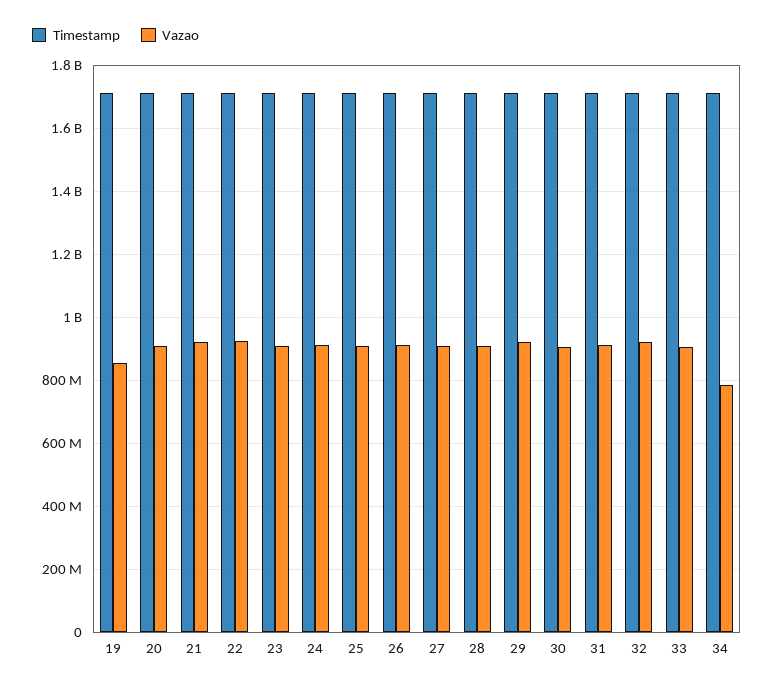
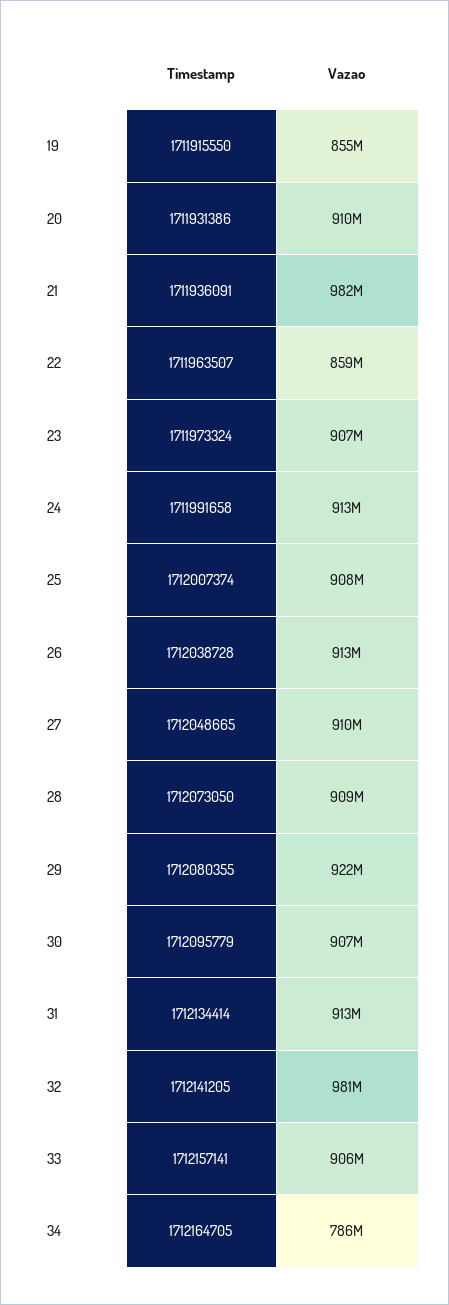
Vazao, 21: 920000000 -> 982000000
Vazao, 22: 920000000 -> 859000000
Vazao, 32: 920000000 -> 981000000

